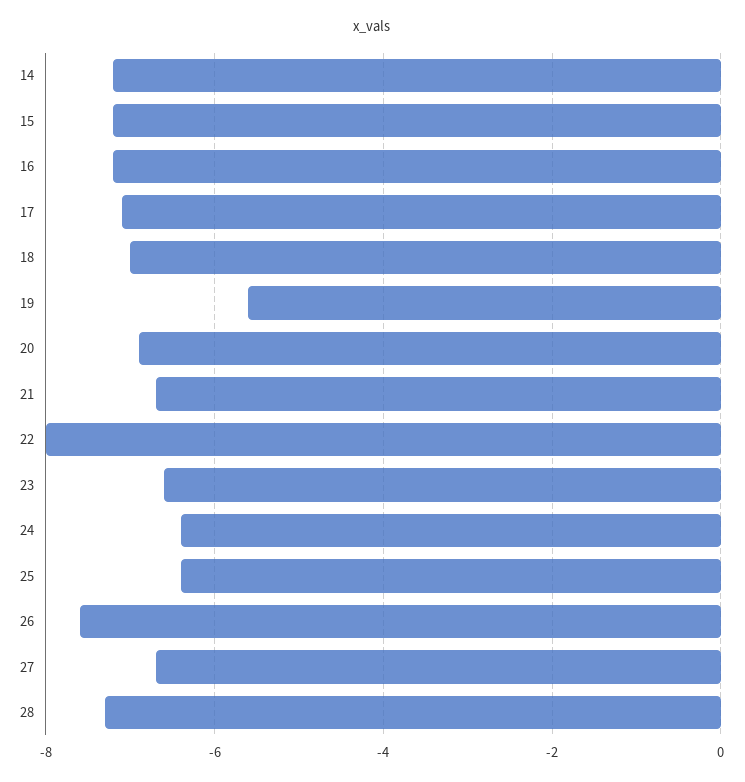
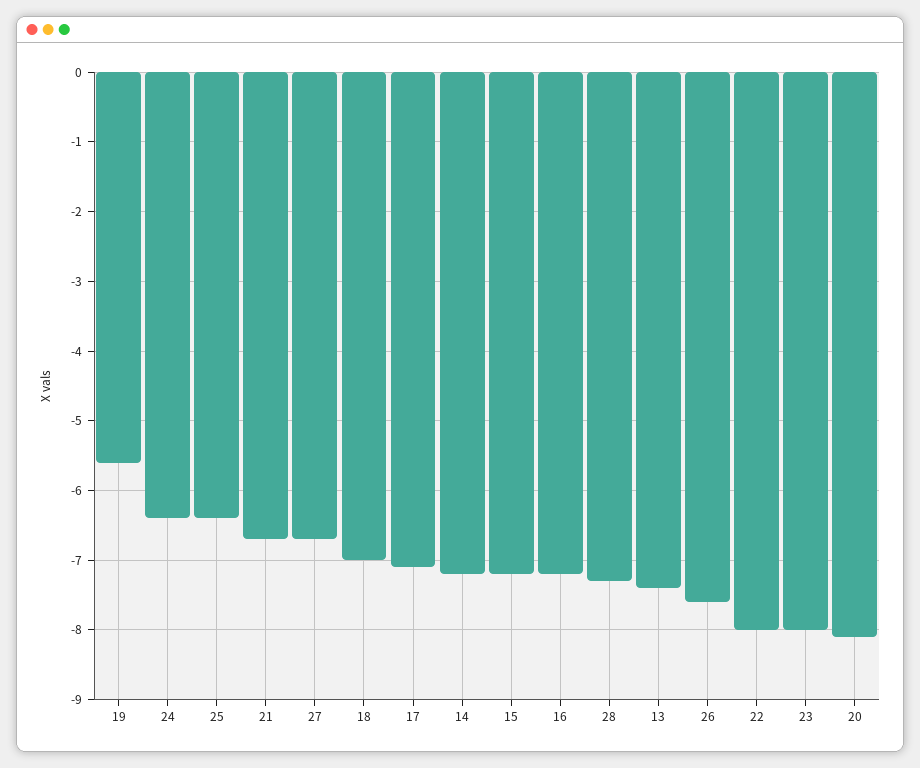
20: -7 -> -8.1
23: -6.5 -> -8
13: none -> -7.4

